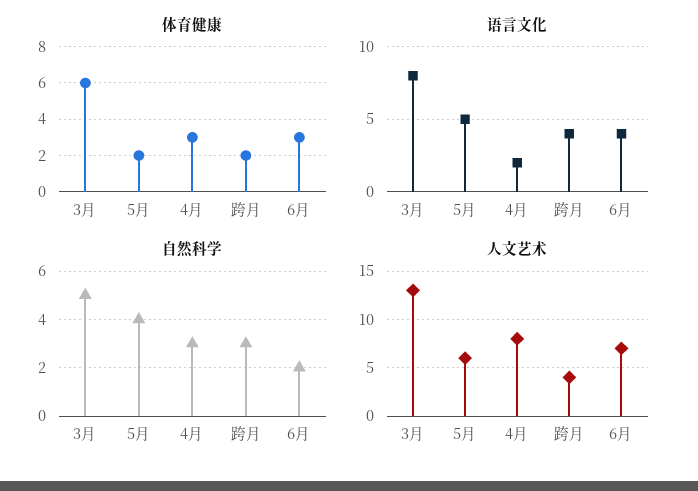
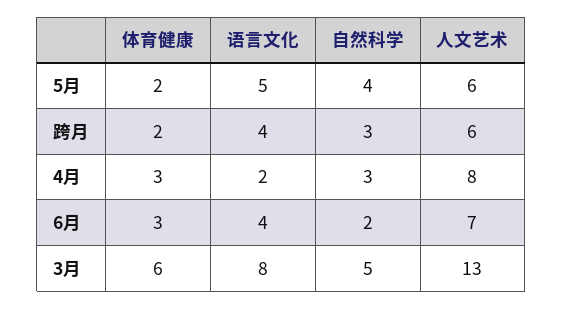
人文艺术, 跨月: 4 -> 6

